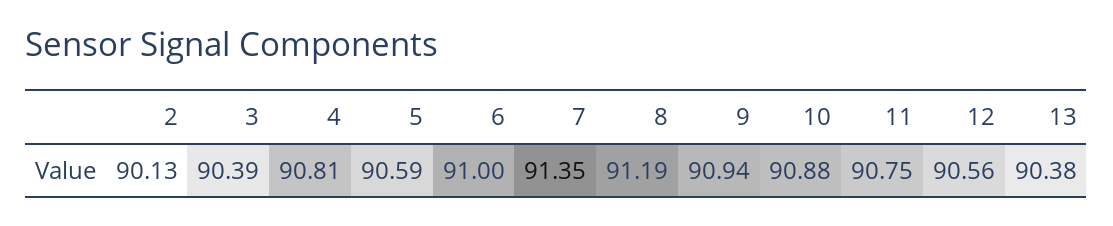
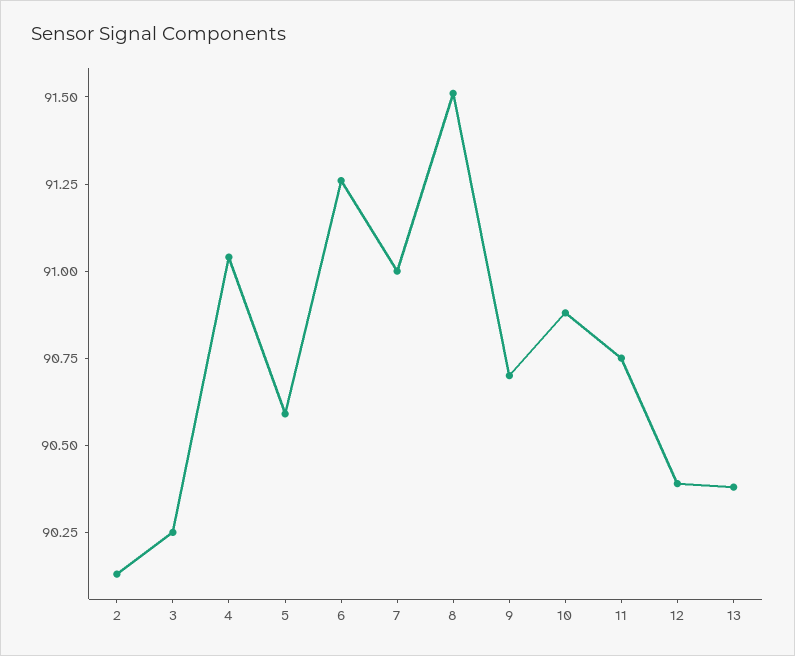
3: 90.39 -> 90.25
4: 90.81 -> 91.05
6: 91 -> 91.25
7: 91.35 -> 91
8: 91.19 -> 91.5
9: 90.94 -> 90.7
12: 90.56 -> 90.4

